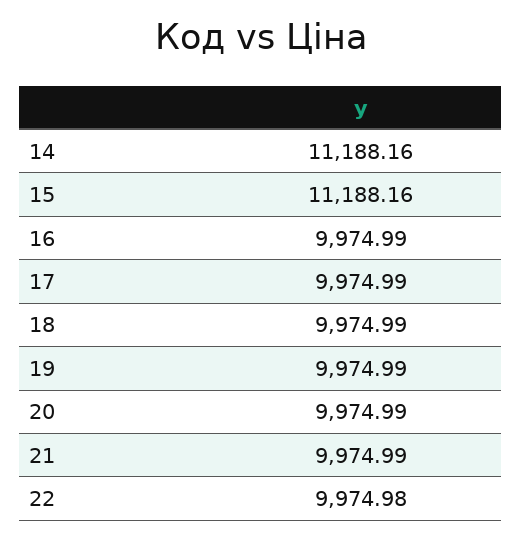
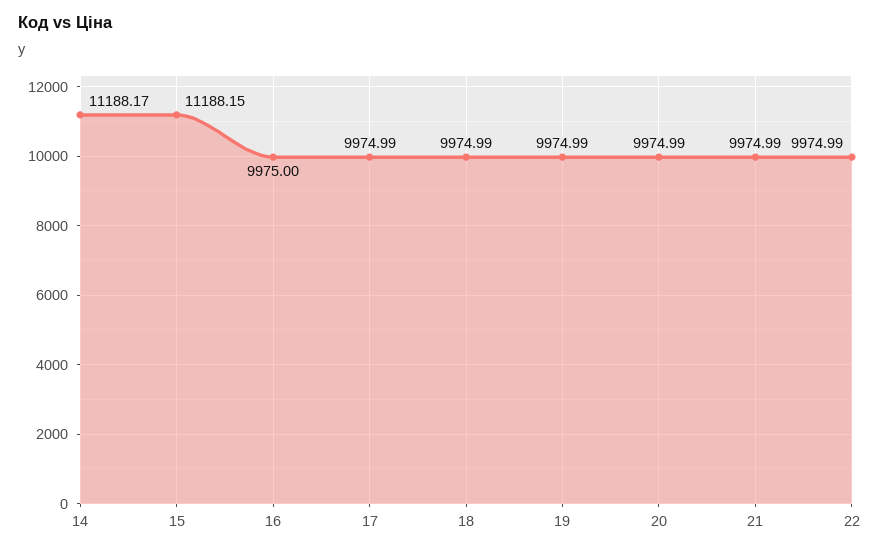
14: 11188.16 -> 11188.17
15: 11188.16 -> 11188.15
16: 9974.99 -> 9975
22: 9974.98 -> 9974.99

